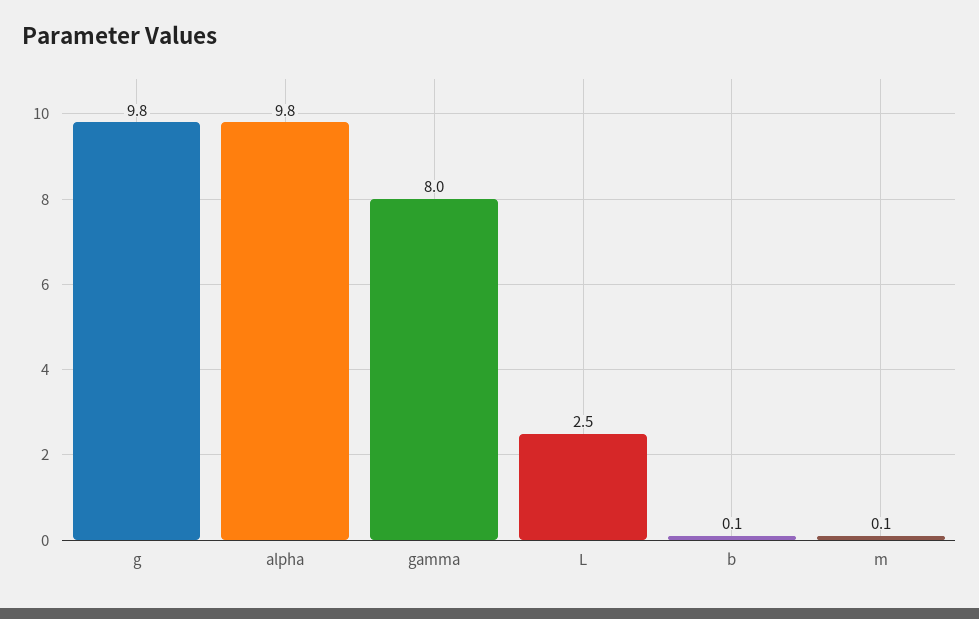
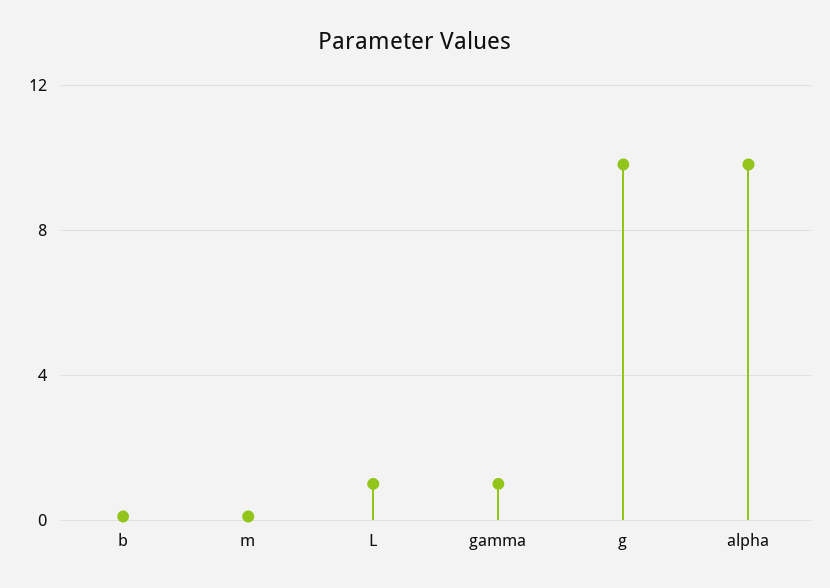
gamma: 8 -> 1
L: 2.5 -> 1

